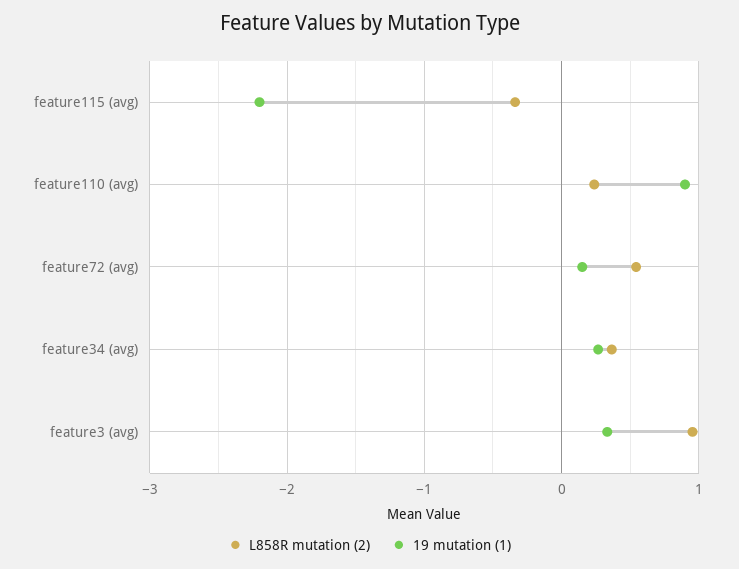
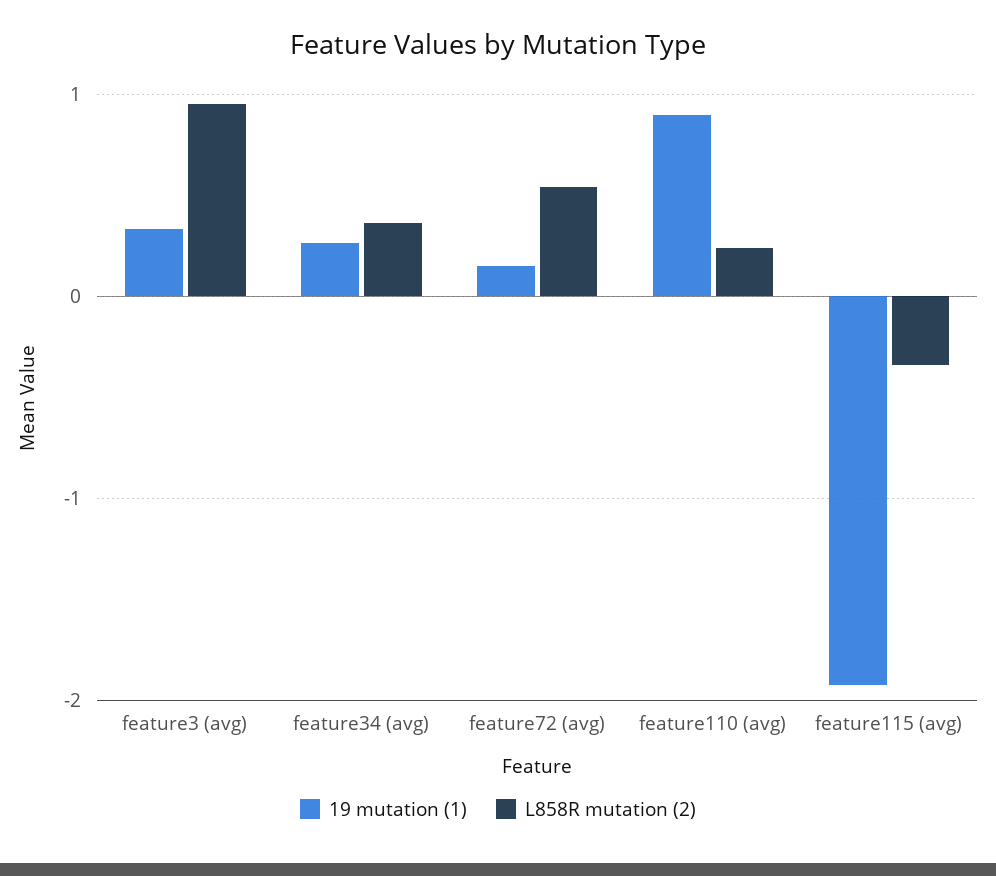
19 mutation (1), feature115 (avg): -2.2 -> -1.9

